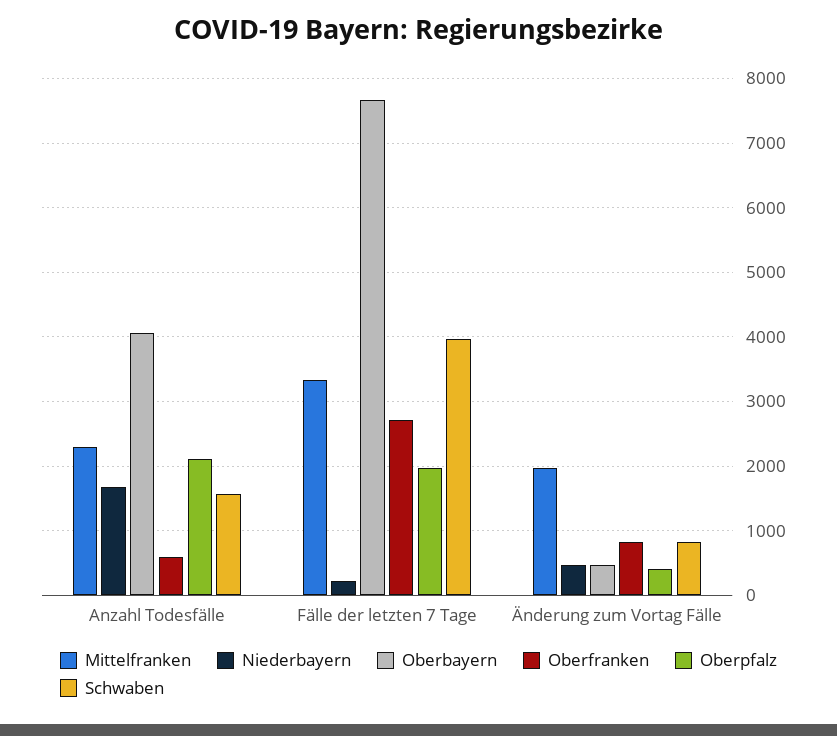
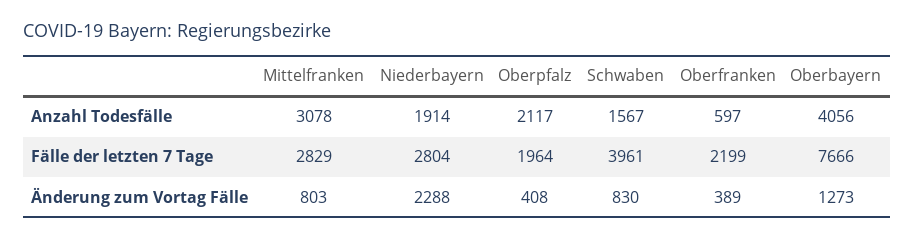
Mittelfranken, Anzahl Todesfälle: 2300 -> 3078
Niederbayern, Anzahl Todesfälle: 1700 -> 1914
Mittelfranken, Fälle der letzten 7 Tage: 3300 -> 2829
Niederbayern, Fälle der letzten 7 Tage: 200 -> 2804
Oberfranken, Fälle der letzten 7 Tage: 2700 -> 2199
Mittelfranken, Änderung zum Vortag Fälle: 2000 -> 803
Niederbayern, Änderung zum Vortag Fälle: 500 -> 2288
Oberbayern, Änderung zum Vortag Fälle: 500 -> 1273
Oberfranken, Änderung zum Vortag Fälle: 800 -> 389

